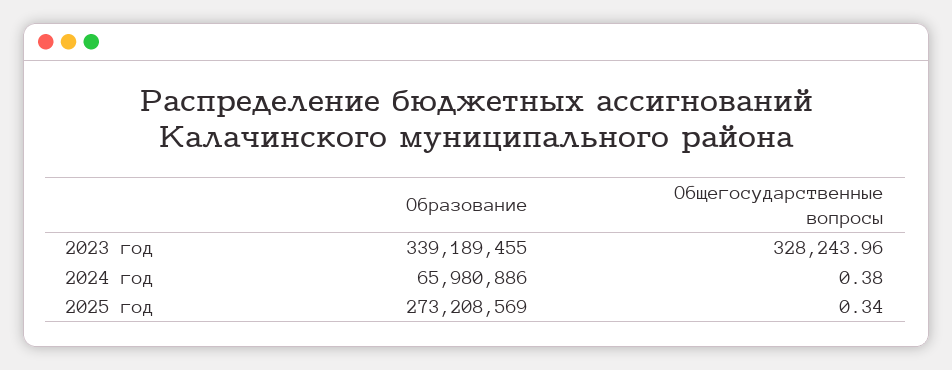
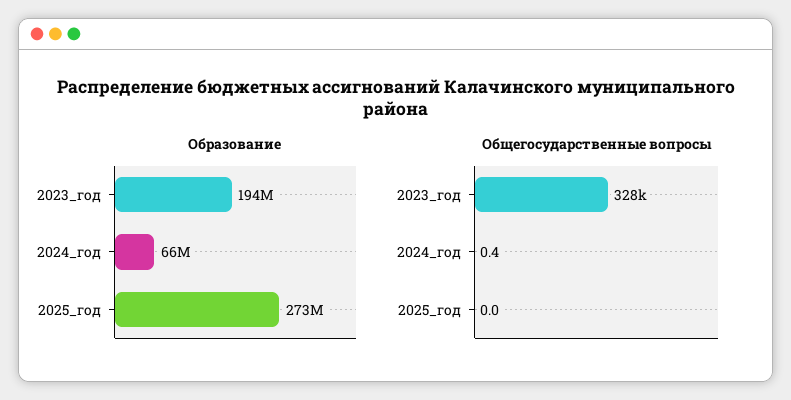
Образование, 2023 год: 339189455 -> 194000000
Общегосударственные вопросы, 2025 год: 0.34 -> 0

